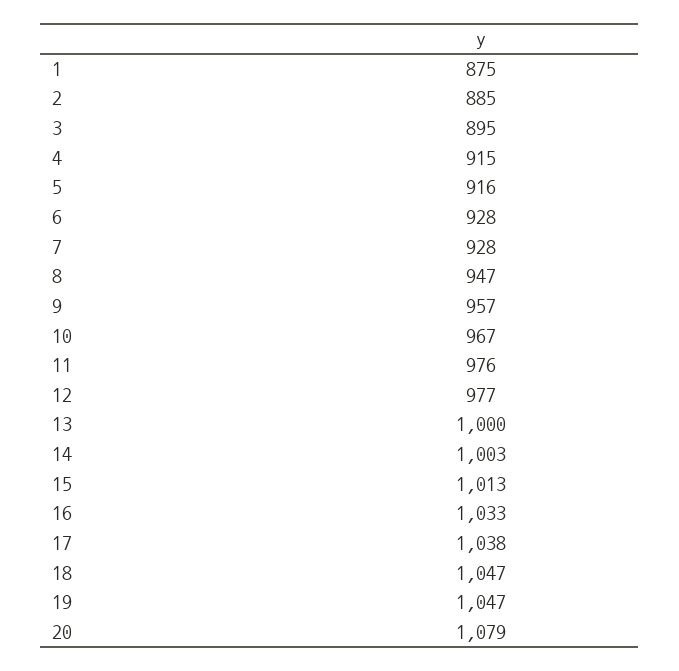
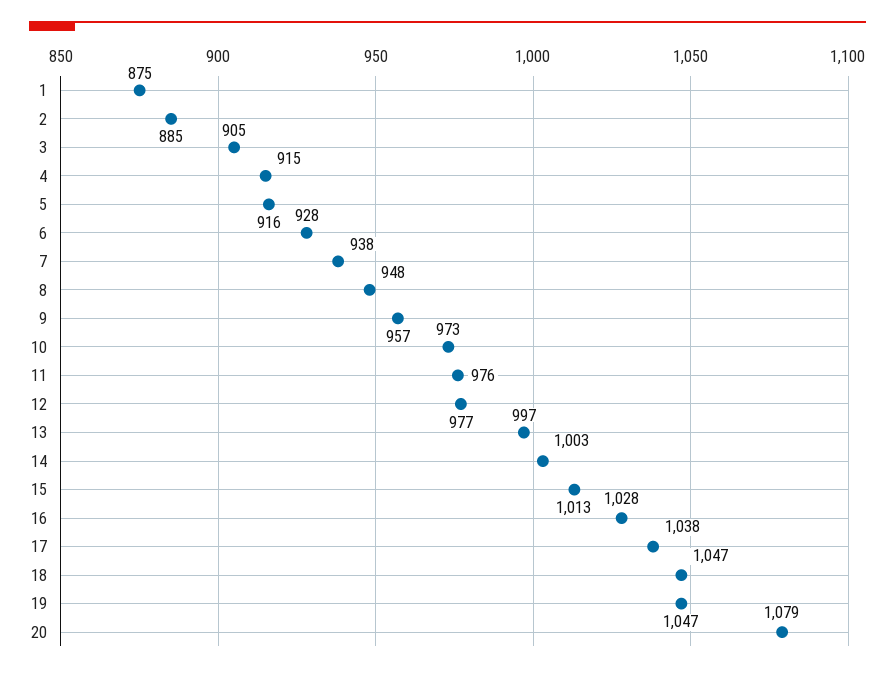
3: 895 -> 905
7: 928 -> 938
8: 947 -> 948
10: 967 -> 973
13: 1000 -> 997
16: 1033 -> 1028

